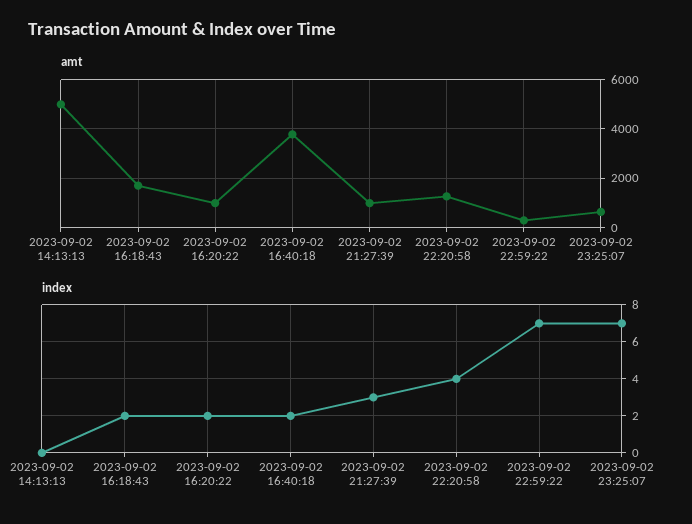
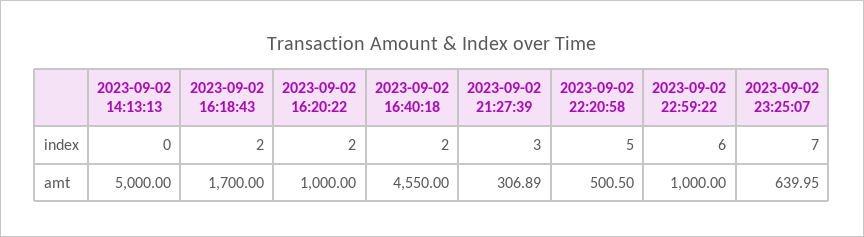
amt, 2023-09-02 16:40:18: 3750 -> 4550
amt, 2023-09-02 21:27:39: 1000 -> 306.89
amt, 2023-09-02 22:20:58: 1250 -> 500.5
amt, 2023-09-02 22:59:22: 250 -> 1000
index, 2023-09-02 22:20:58: 4 -> 5
index, 2023-09-02 22:59:22: 7 -> 6

